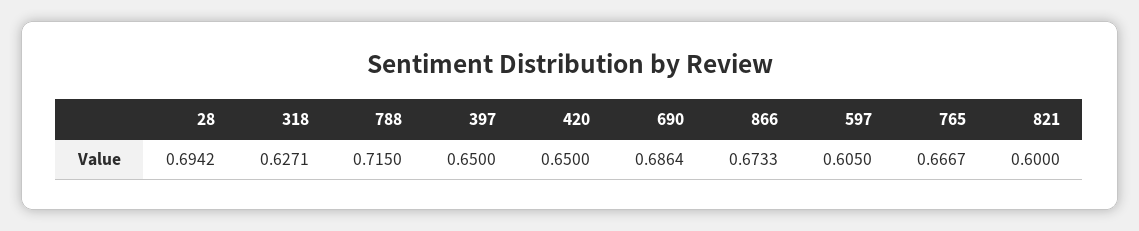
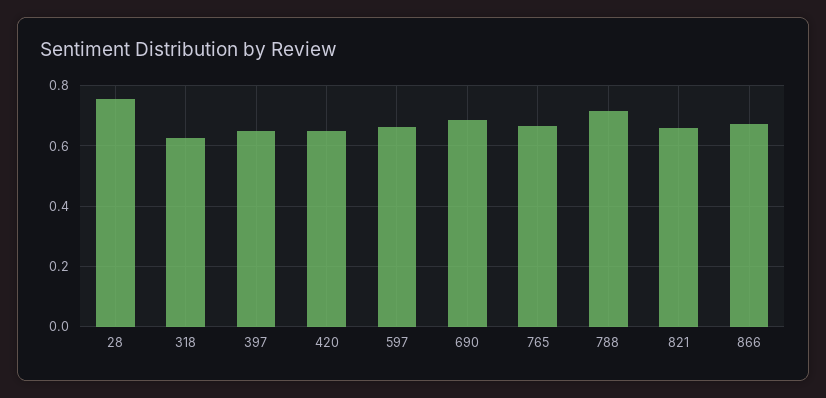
28: 0.6942 -> 0.76
597: 0.605 -> 0.66
821: 0.6 -> 0.66

